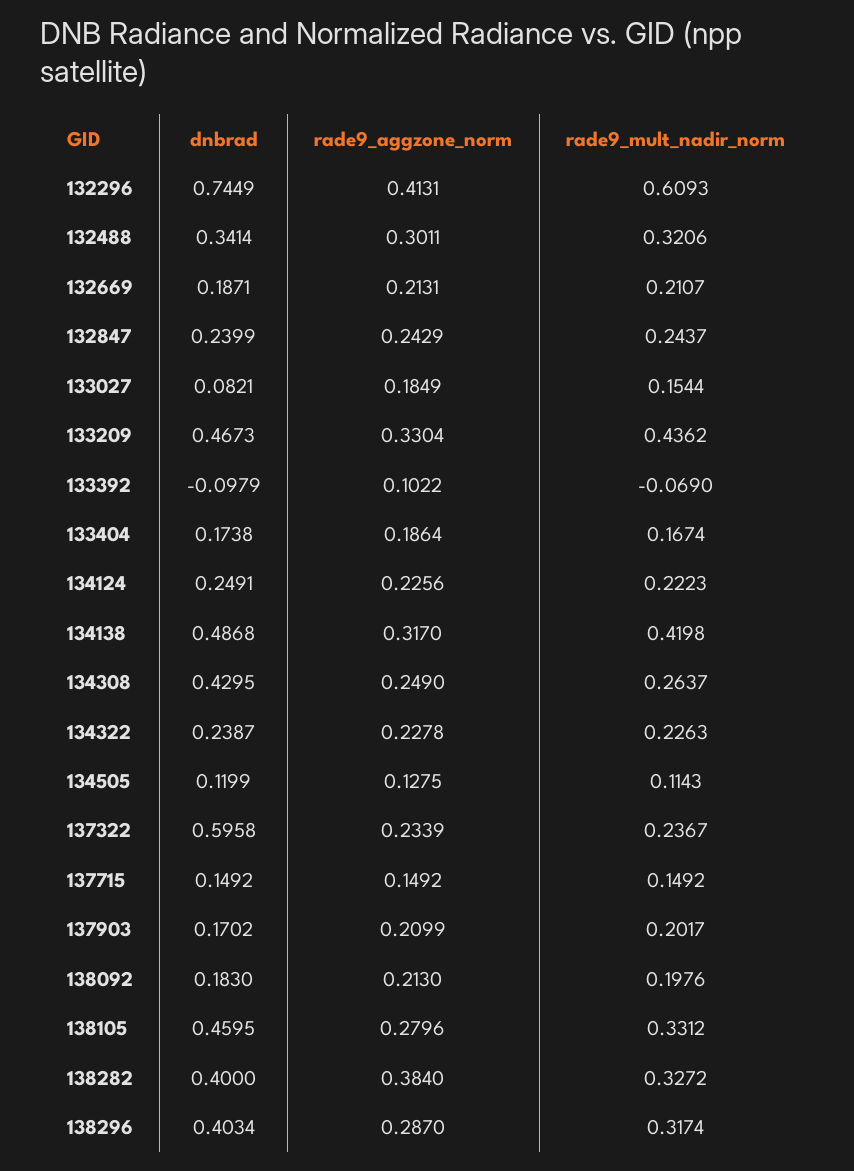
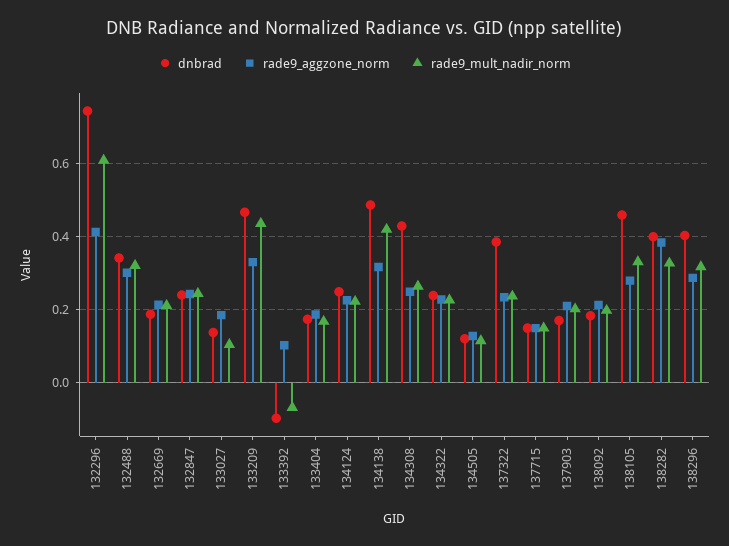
dnbrad, 133027: 0.0821 -> 0.14
rade9_mult_nadir_norm, 133027: 0.1544 -> 0.1
dnbrad, 137322: 0.5958 -> 0.38

